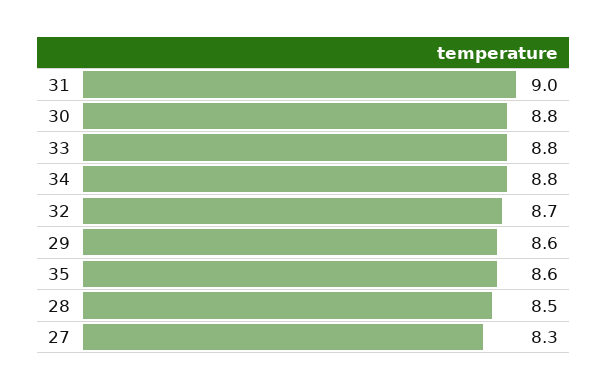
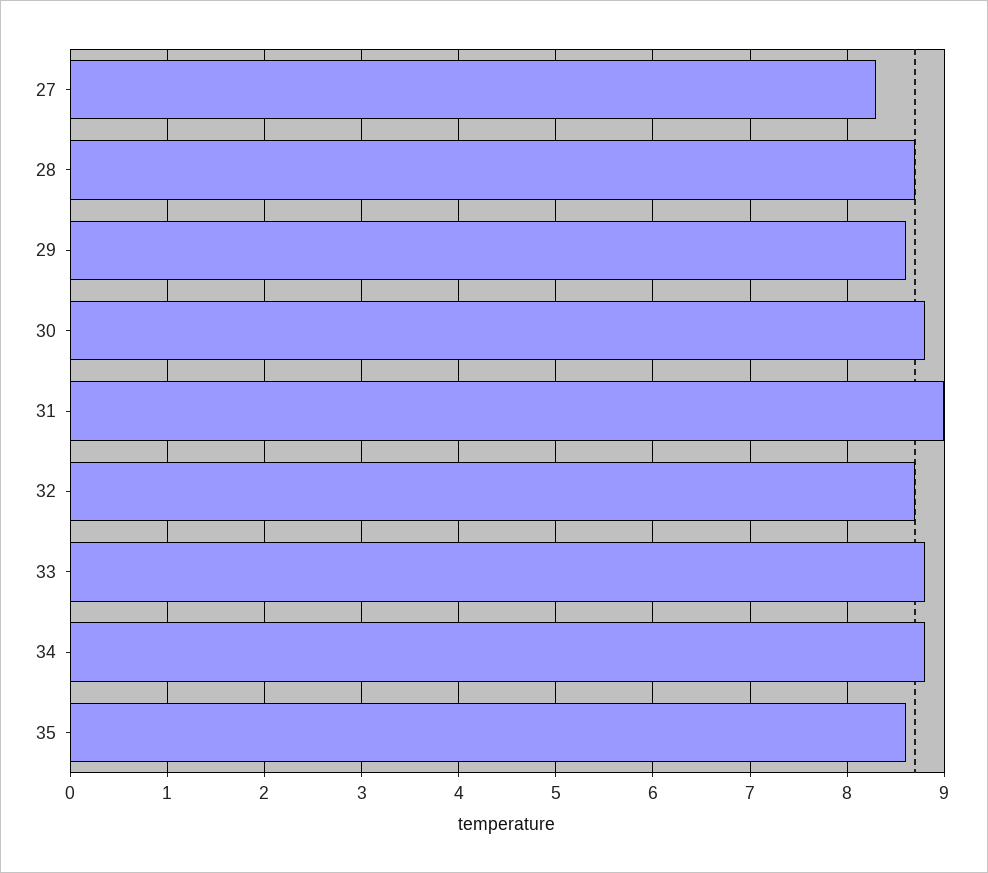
28: 8.5 -> 8.7

